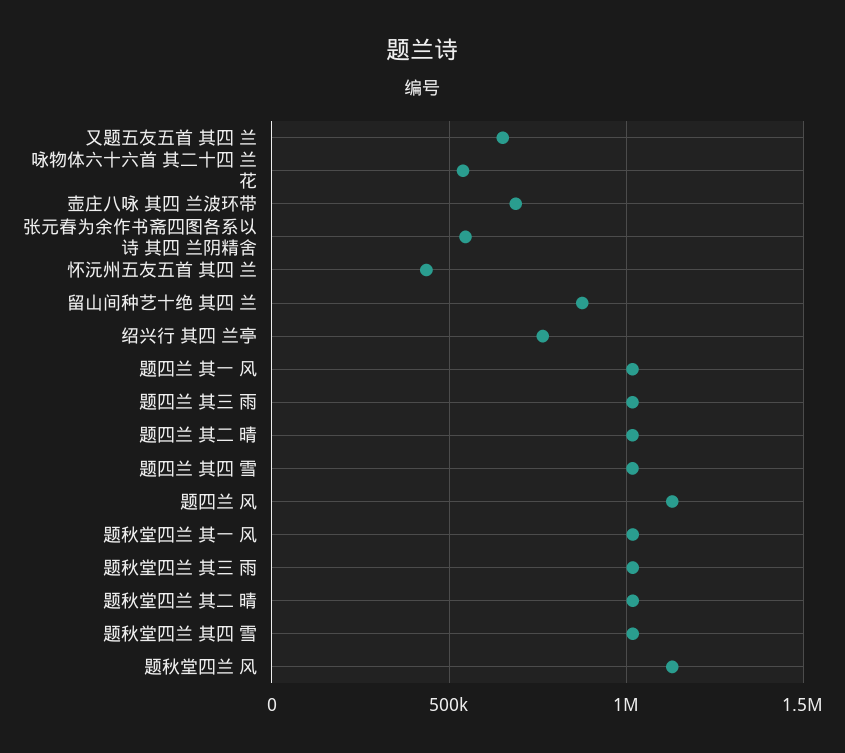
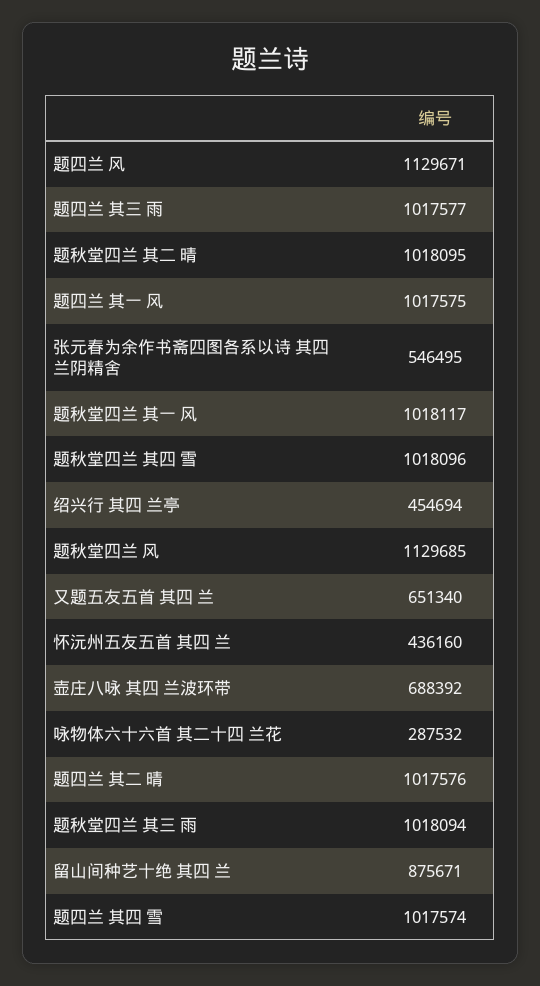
咏物体六十六首 其二十四 兰花: 550000 -> 287532
绍兴行 其四 兰亭: 750000 -> 454694

